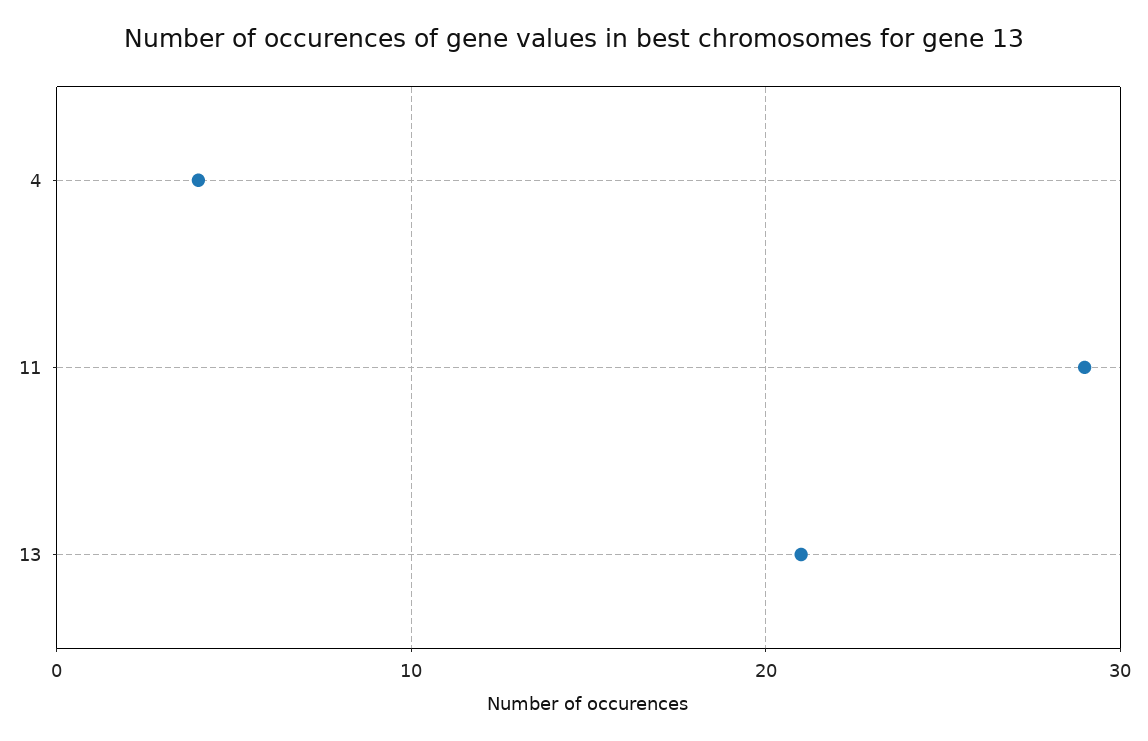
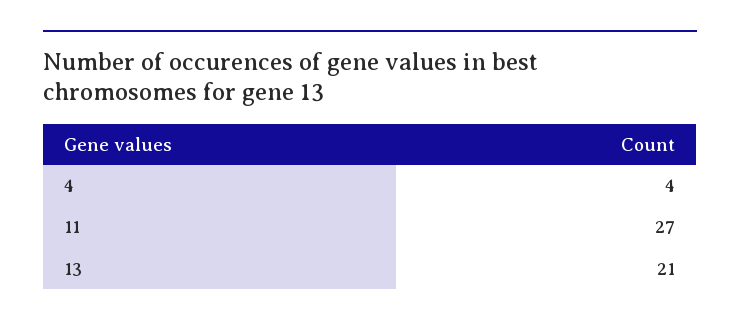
11: 29 -> 27

